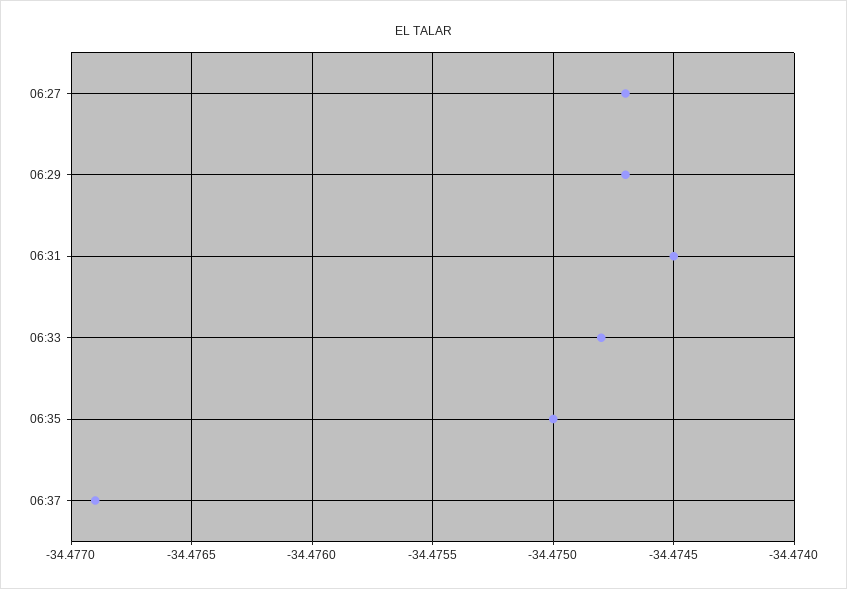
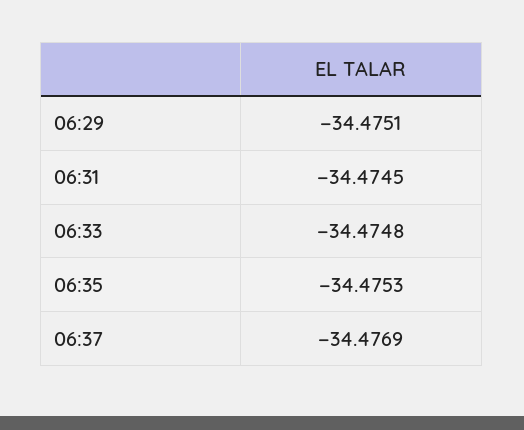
06:27: -34.4747 -> none
06:29: -34.4747 -> -34.4751
06:35: -34.475 -> -34.4753

